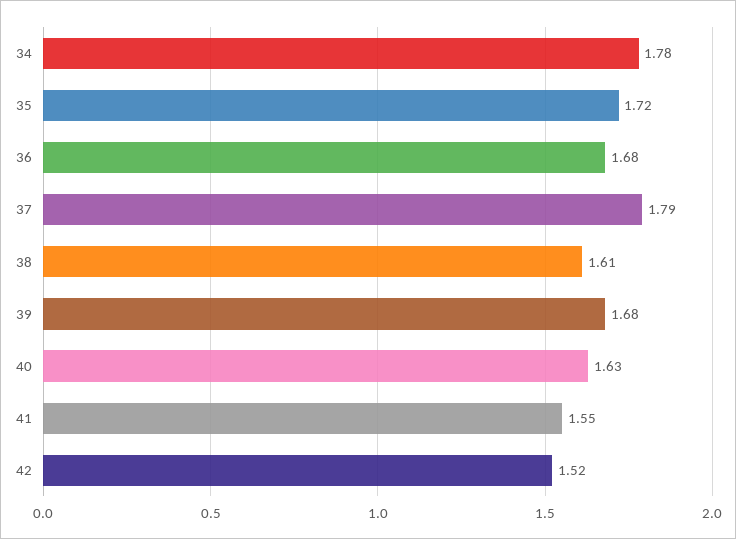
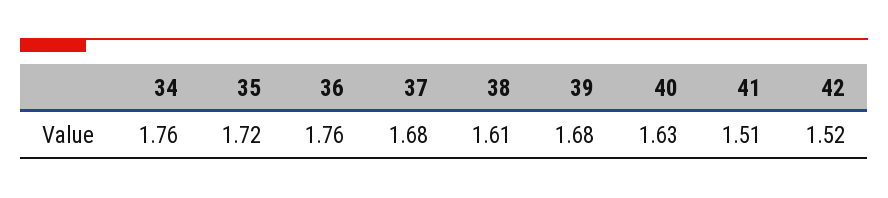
34: 1.78 -> 1.76
36: 1.68 -> 1.76
37: 1.79 -> 1.68
41: 1.55 -> 1.51

